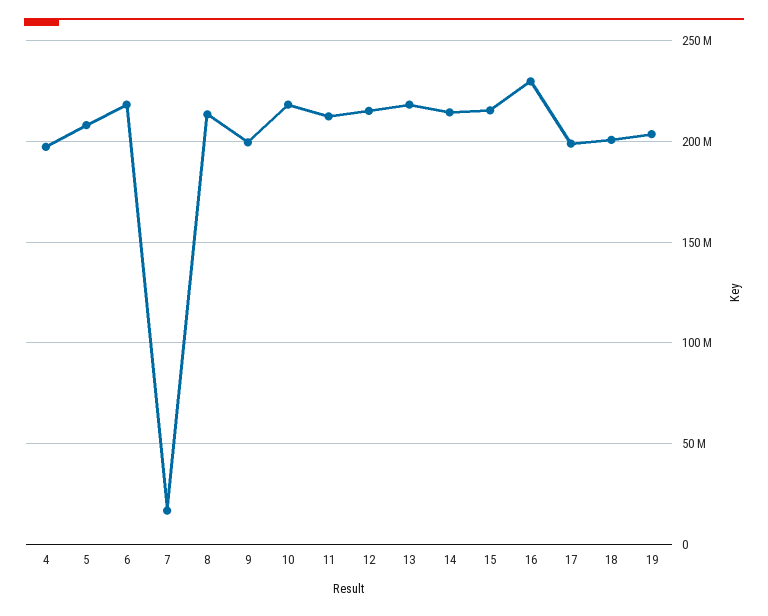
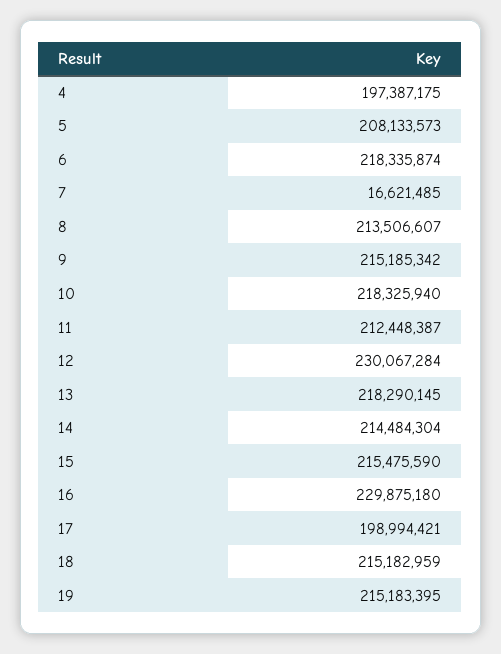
9: 200000000 -> 215185342
12: 215000000 -> 230067284
18: 200000000 -> 215182959
19: 205000000 -> 215183395

